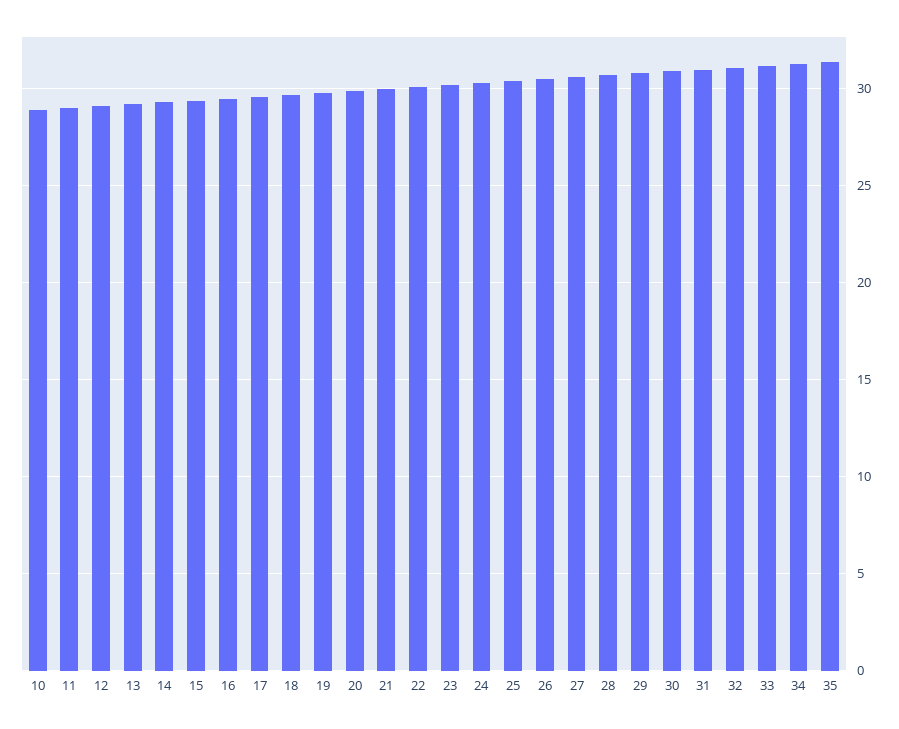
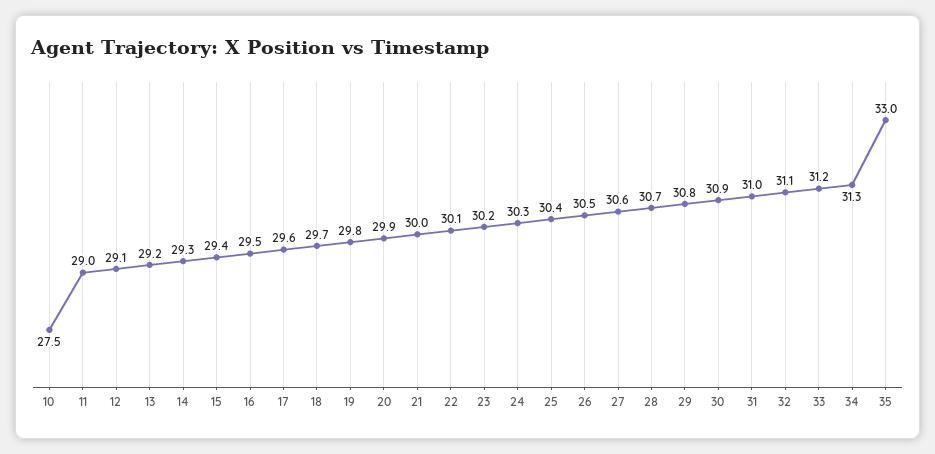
10: 29 -> 27.5
35: 31.5 -> 33

